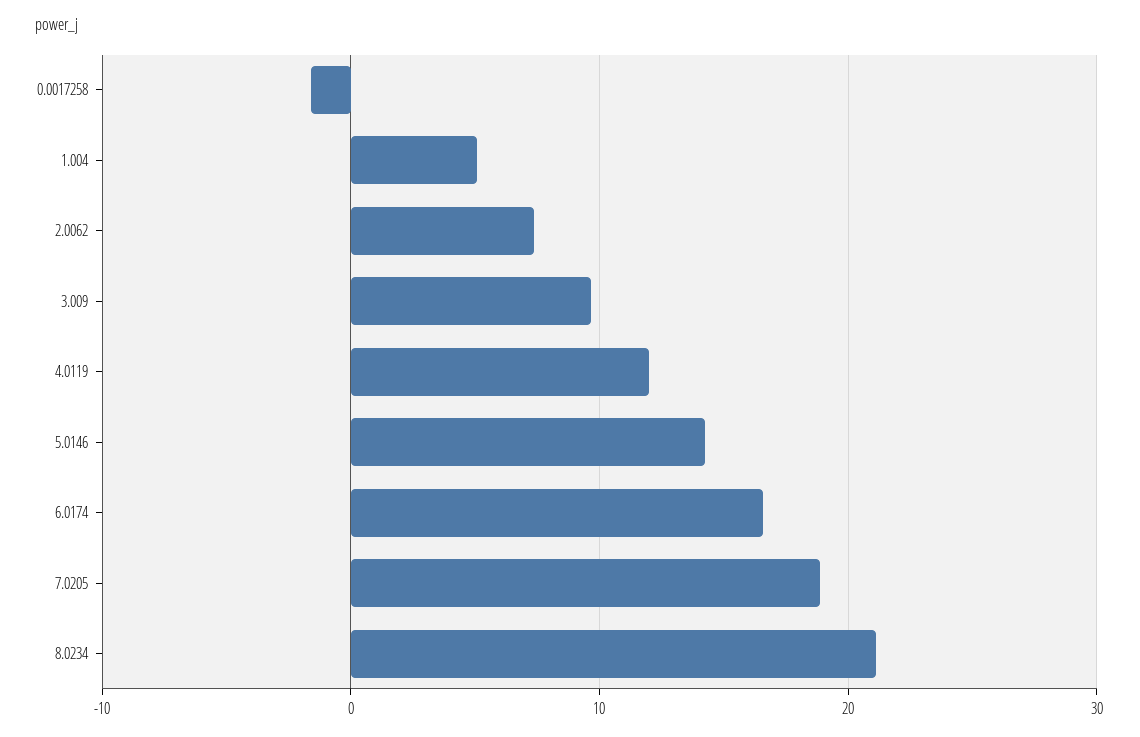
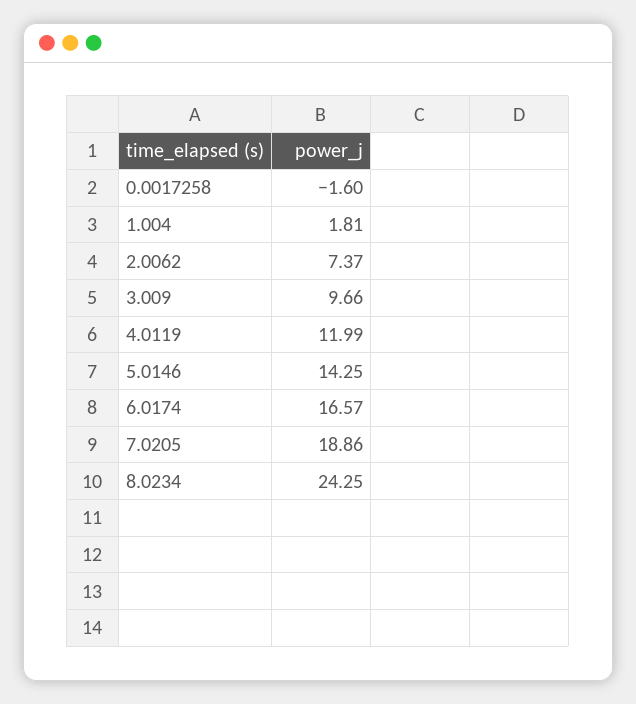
1.004: 5 -> 1.81
8.0234: 21 -> 24.25

